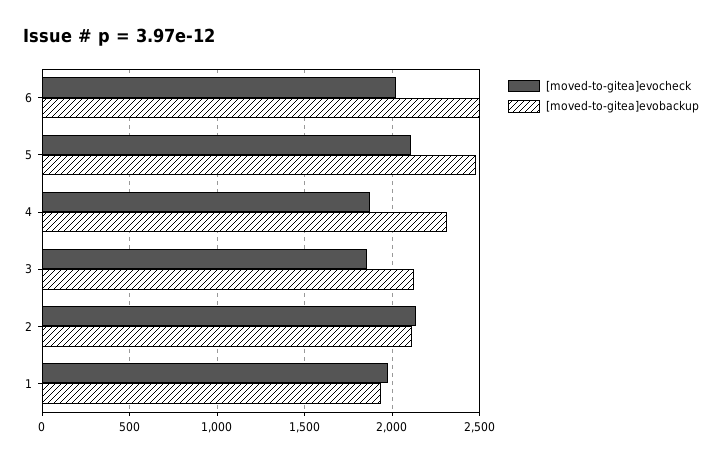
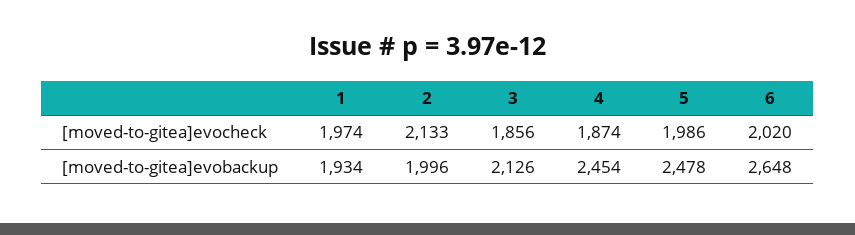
[moved-to-gitea]evobackup, 6: 2500 -> 2648
[moved-to-gitea]evocheck, 5: 2100 -> 1986
[moved-to-gitea]evobackup, 4: 2300 -> 2454
[moved-to-gitea]evobackup, 2: 2100 -> 1996

